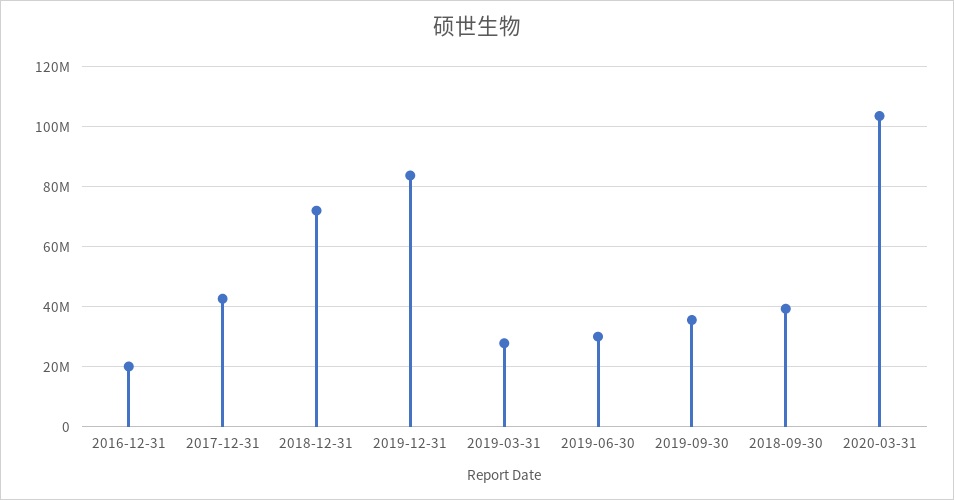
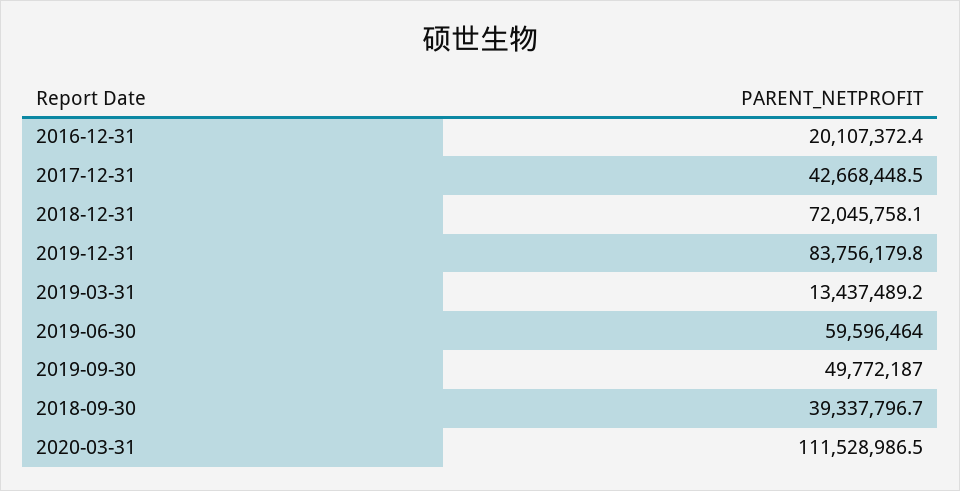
2019-03-31: 28000000 -> 13437489.2
2019-06-30: 30000000 -> 59596464
2019-09-30: 36000000 -> 49772187
2020-03-31: 104000000 -> 111528986.5

